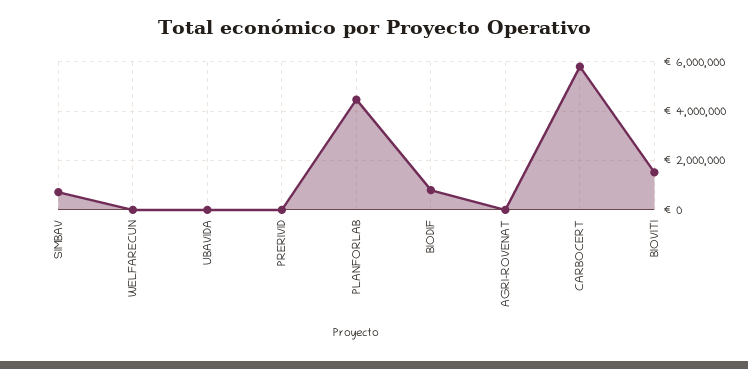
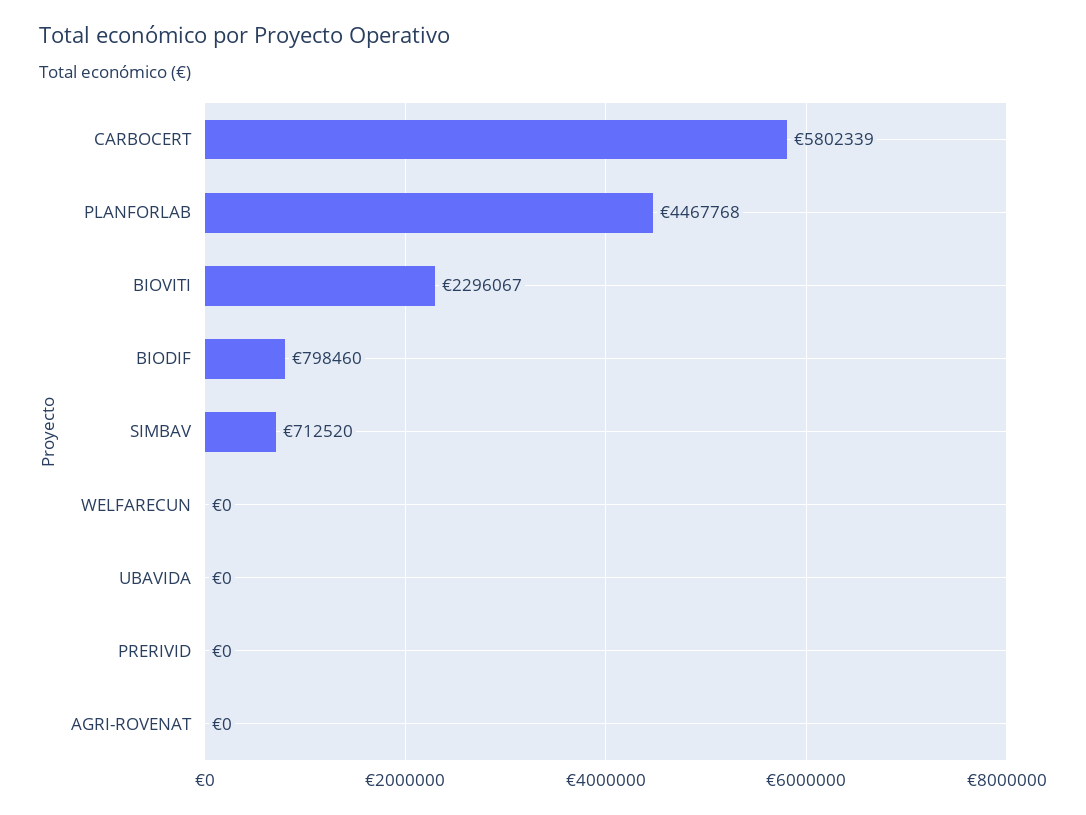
BIOVITI: 1500000 -> 2296067

